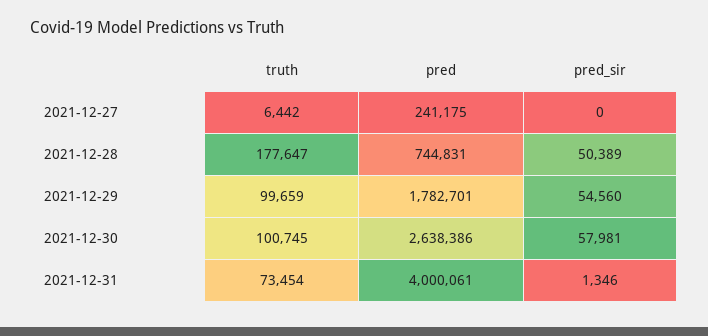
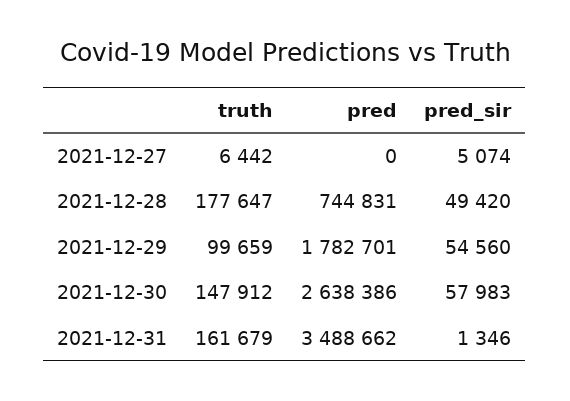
pred, 2021-12-27: 241175 -> 0
pred_sir, 2021-12-27: 0 -> 5074
pred_sir, 2021-12-28: 50389 -> 49420
truth, 2021-12-30: 100745 -> 147912
pred_sir, 2021-12-30: 57981 -> 57983
truth, 2021-12-31: 73454 -> 161679
pred, 2021-12-31: 4000061 -> 3488662

